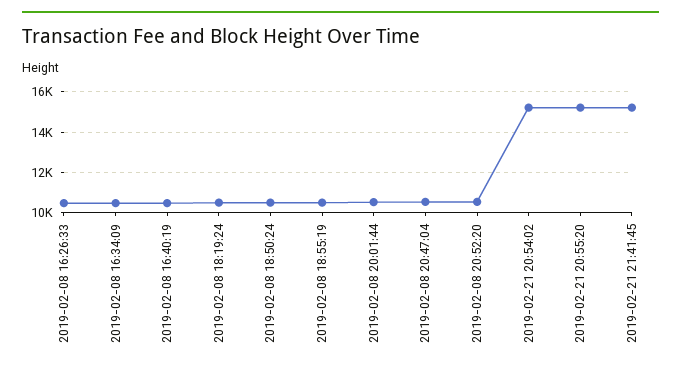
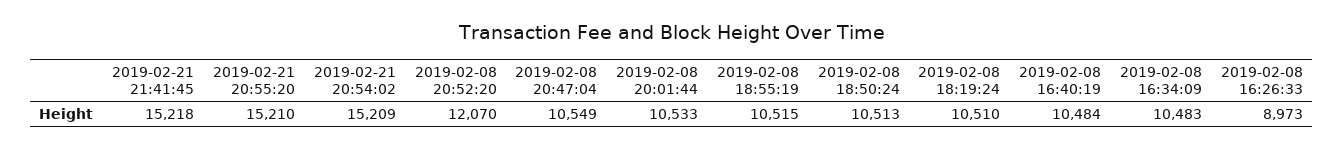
2019-02-08 16:26:33: 10500 -> 8973
2019-02-08 20:52:20: 10500 -> 12070

